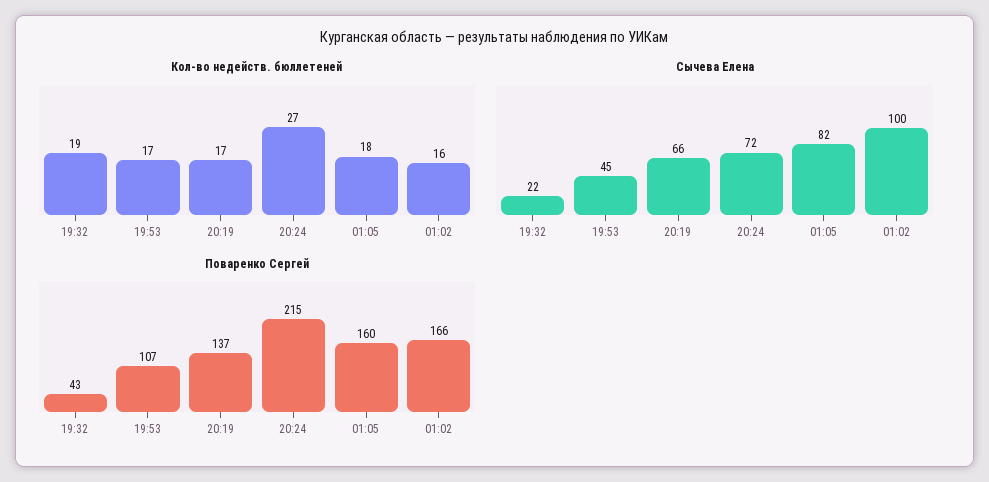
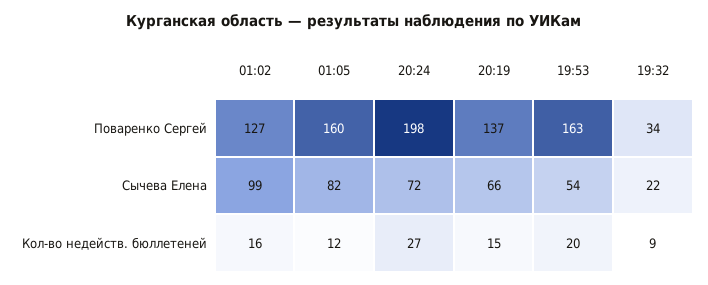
Кол-во недейств. бюллетеней, 19:32: 19 -> 9
Кол-во недейств. бюллетеней, 19:53: 17 -> 20
Кол-во недейств. бюллетеней, 20:19: 17 -> 15
Кол-во недейств. бюллетеней, 01:05: 18 -> 12
Сычева Елена, 19:53: 45 -> 54
Сычева Елена, 01:02: 100 -> 99
Поваренко Сергей, 19:32: 43 -> 34
Поваренко Сергей, 19:53: 107 -> 163
Поваренко Сергей, 20:24: 215 -> 198
Поваренко Сергей, 01:02: 166 -> 127

